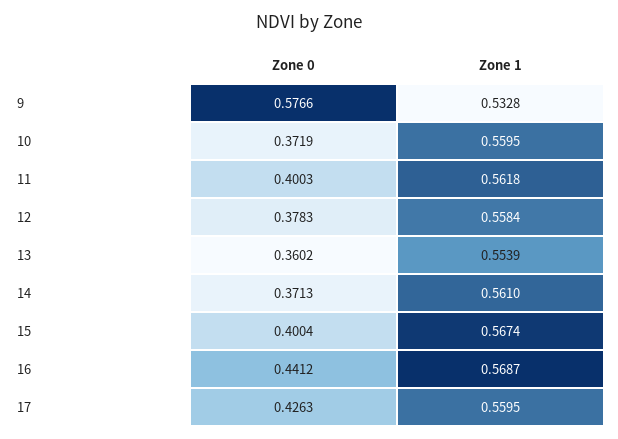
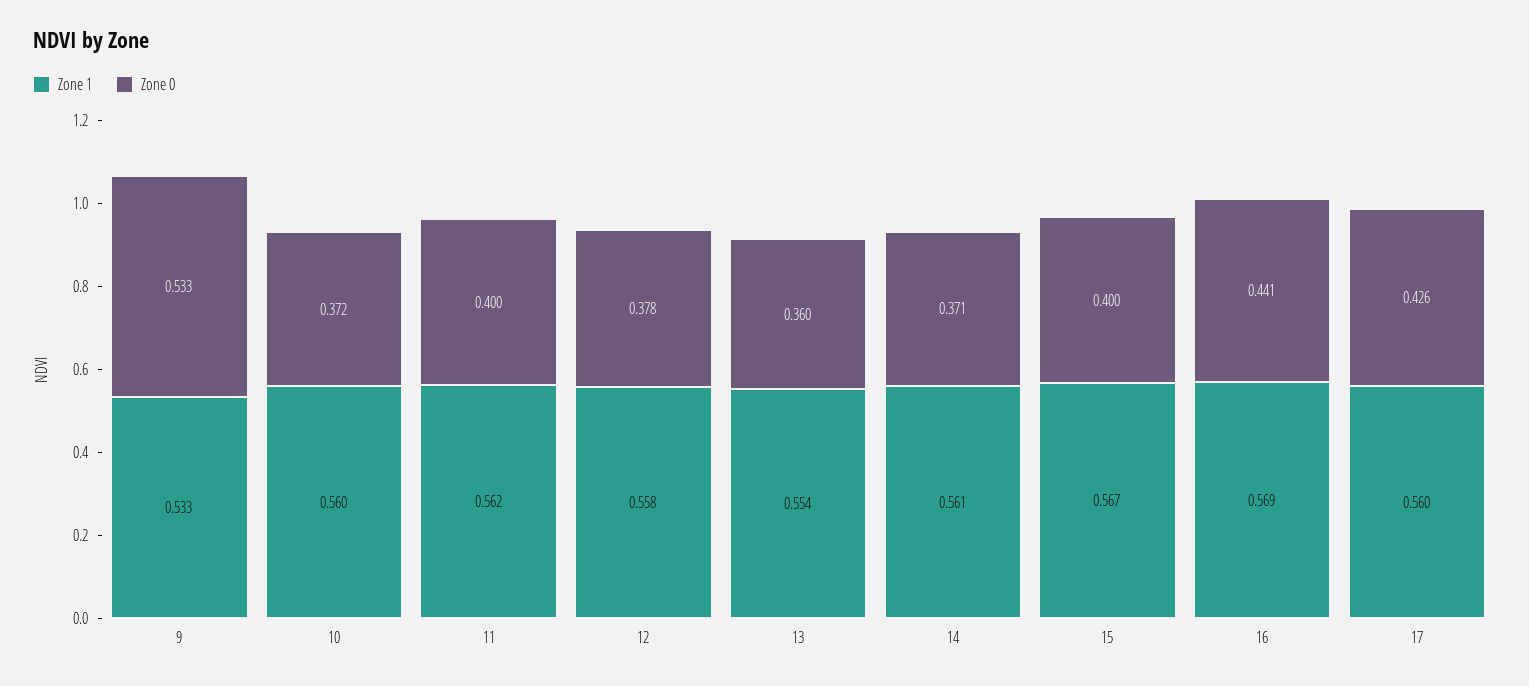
Zone 0, 9: 0.5766 -> 0.533

